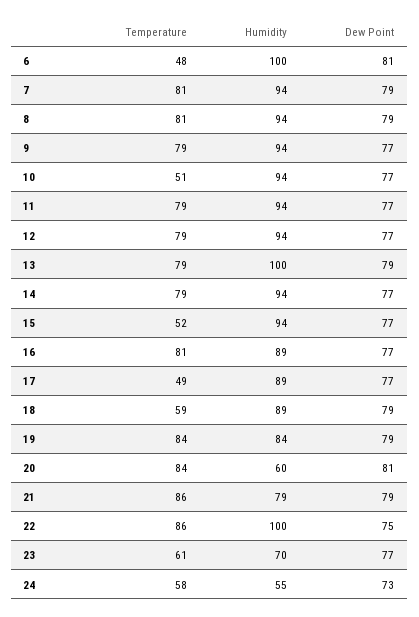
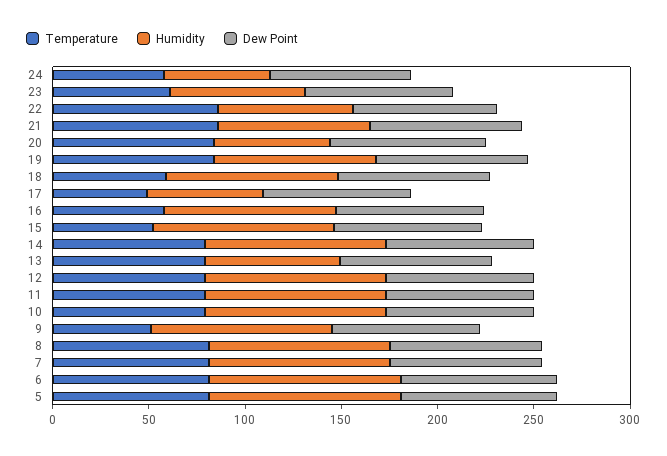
Temperature, 6: 48 -> 80
Temperature, 9: 79 -> 50
Temperature, 10: 51 -> 80
Humidity, 13: 100 -> 70
Temperature, 16: 81 -> 60
Humidity, 17: 89 -> 60
Humidity, 22: 100 -> 70
Temperature, 5: none -> 80
Humidity, 5: none -> 100
Dew Point, 5: none -> 80

